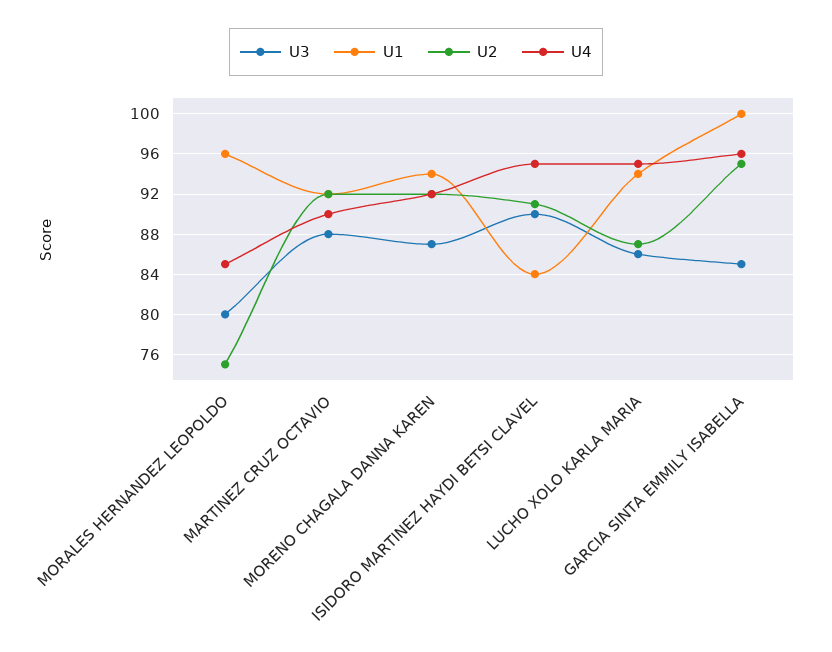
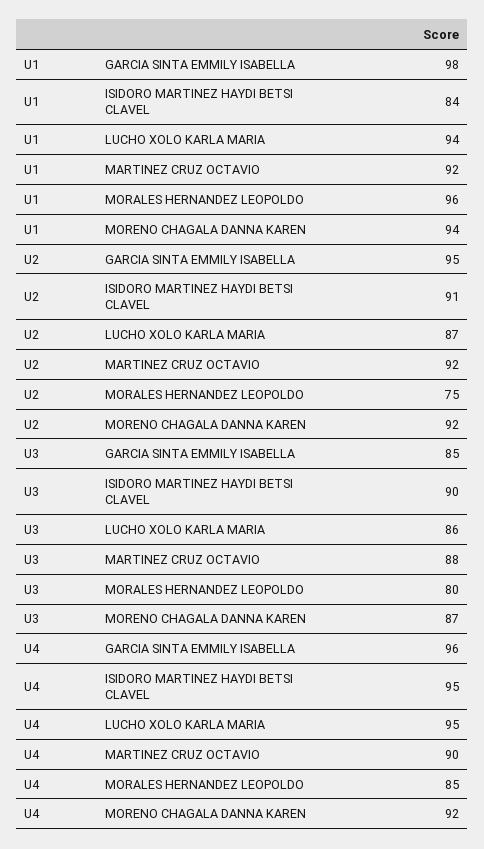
U1, GARCIA SINTA EMMILY ISABELLA: 100 -> 98

